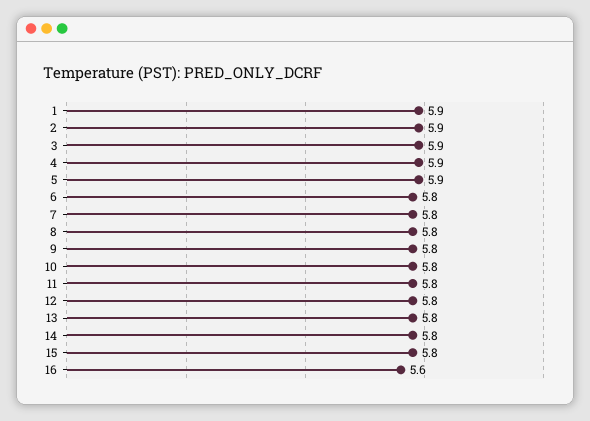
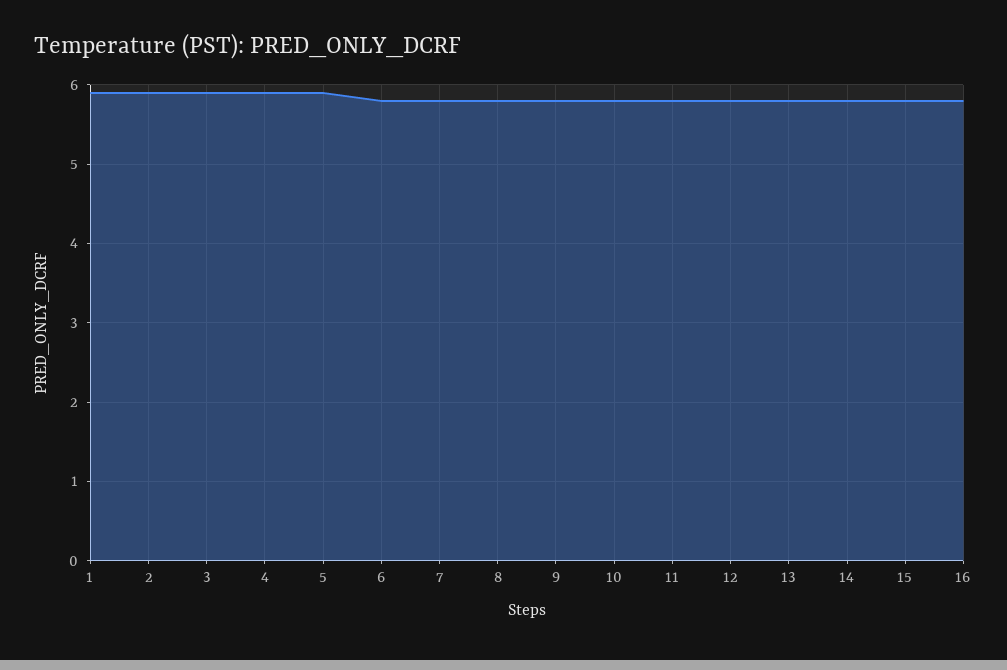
16: 5.6 -> 5.8

